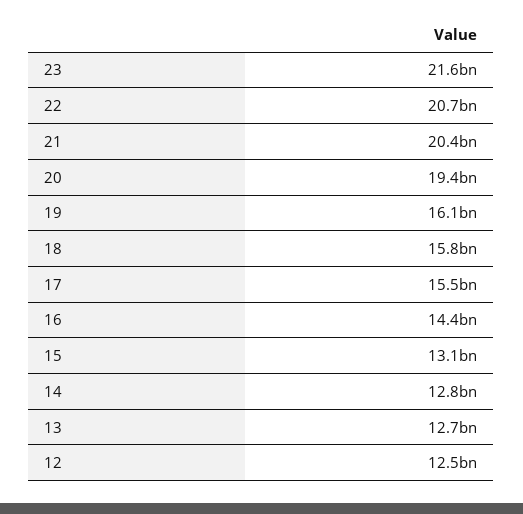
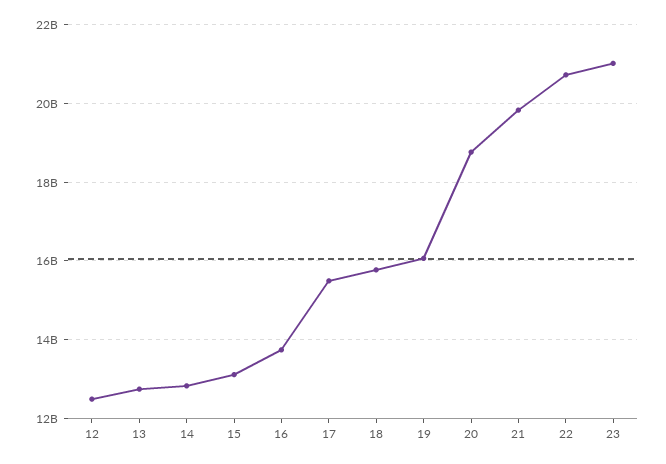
23: 21600000000 -> 21000000000
21: 20400000000 -> 19800000000
20: 19400000000 -> 18800000000
16: 14400000000 -> 13800000000

